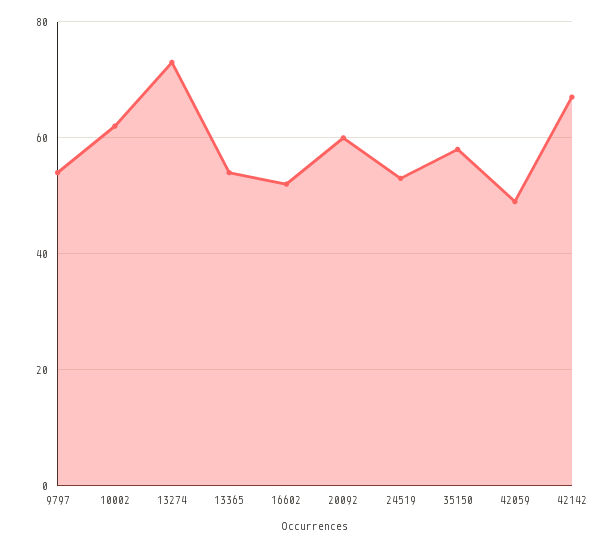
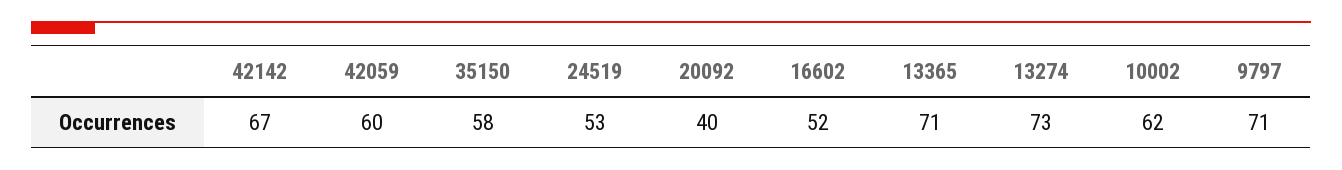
9797: 55 -> 71
13365: 55 -> 71
20092: 60 -> 40
42059: 50 -> 60

